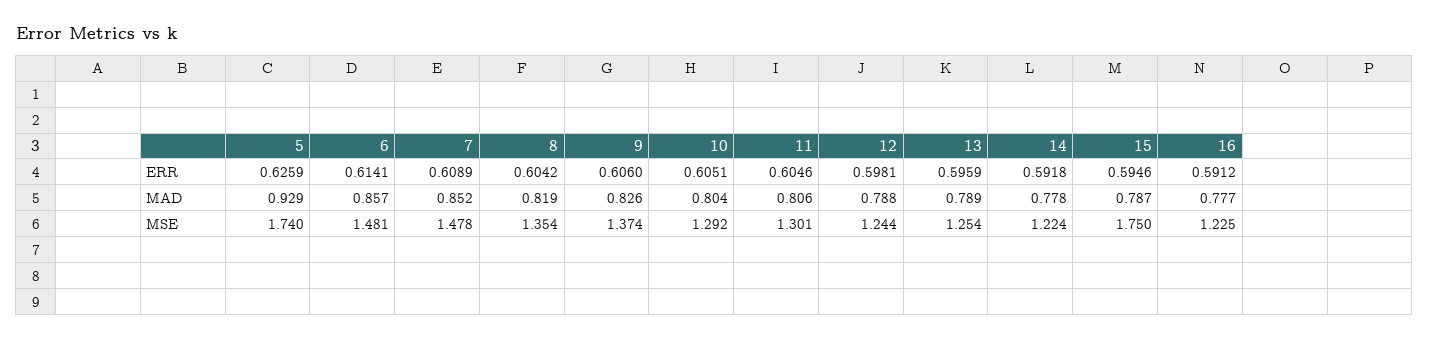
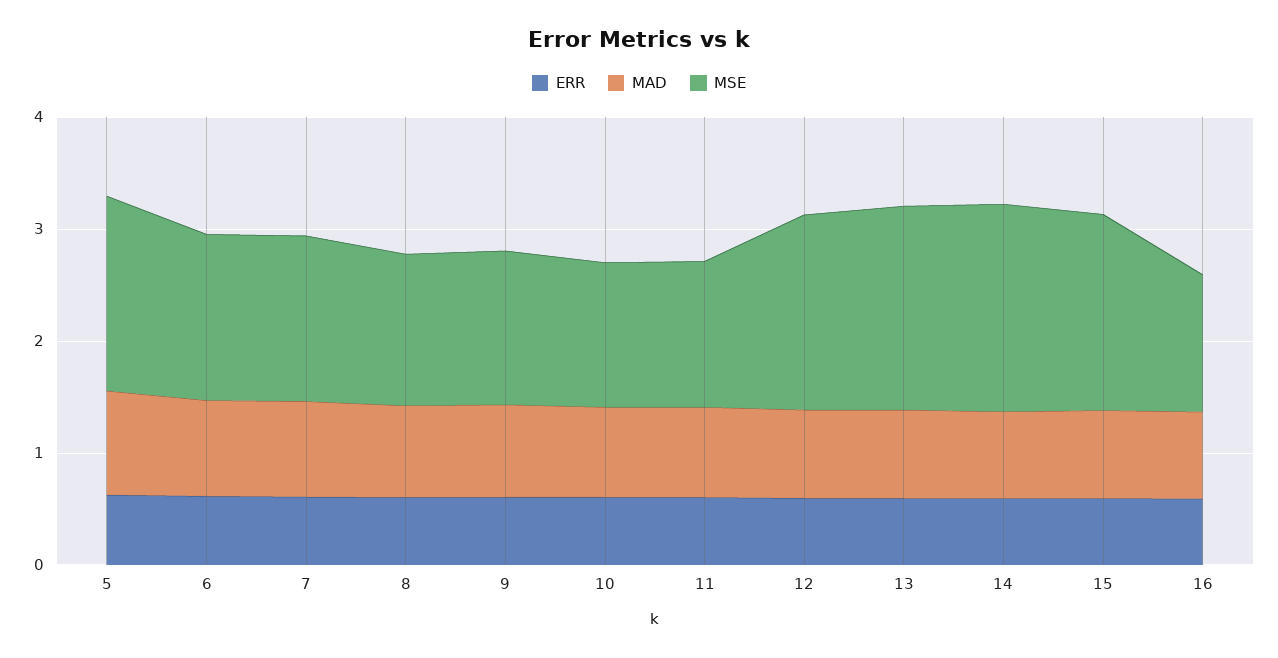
MSE, 12: 1.244 -> 1.8
MSE, 13: 1.254 -> 1.8
MSE, 14: 1.224 -> 1.8

